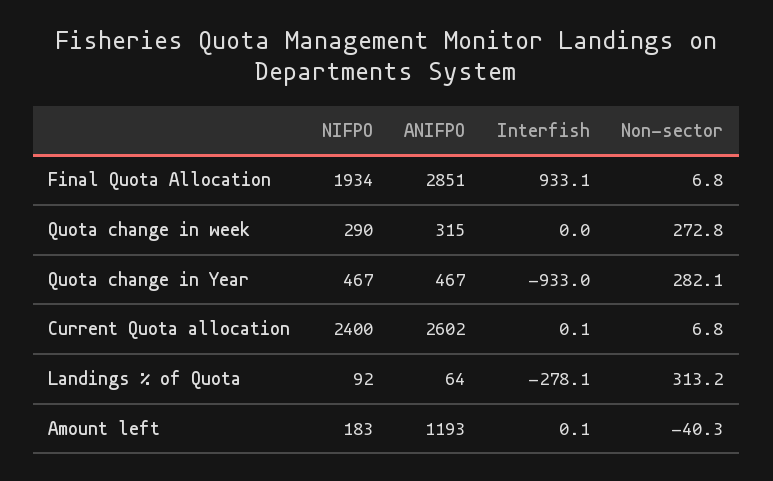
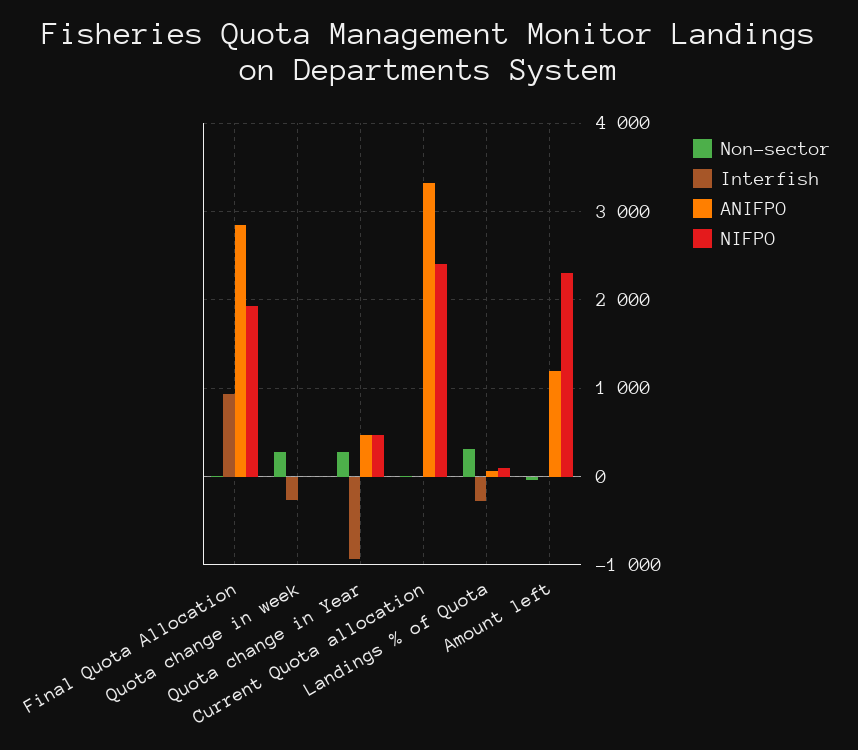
NIFPO, Quota change in week: 290 -> 0
ANIFPO, Quota change in week: 315 -> 0
Interfish, Quota change in week: 0 -> -300
ANIFPO, Current Quota allocation: 2602 -> 3300
NIFPO, Amount left: 183 -> 2300

